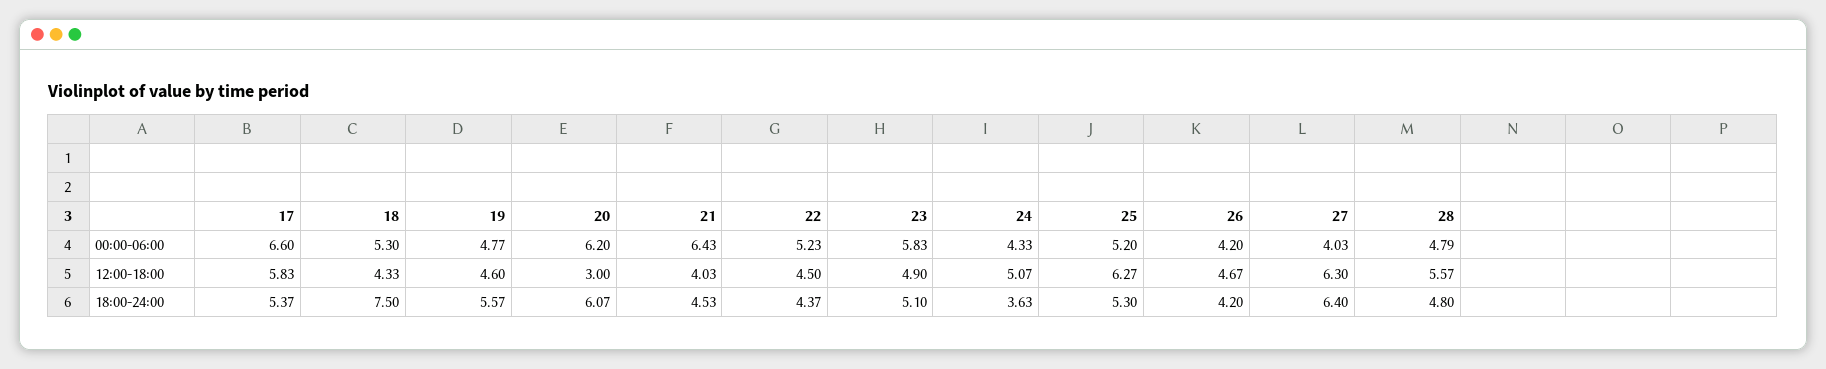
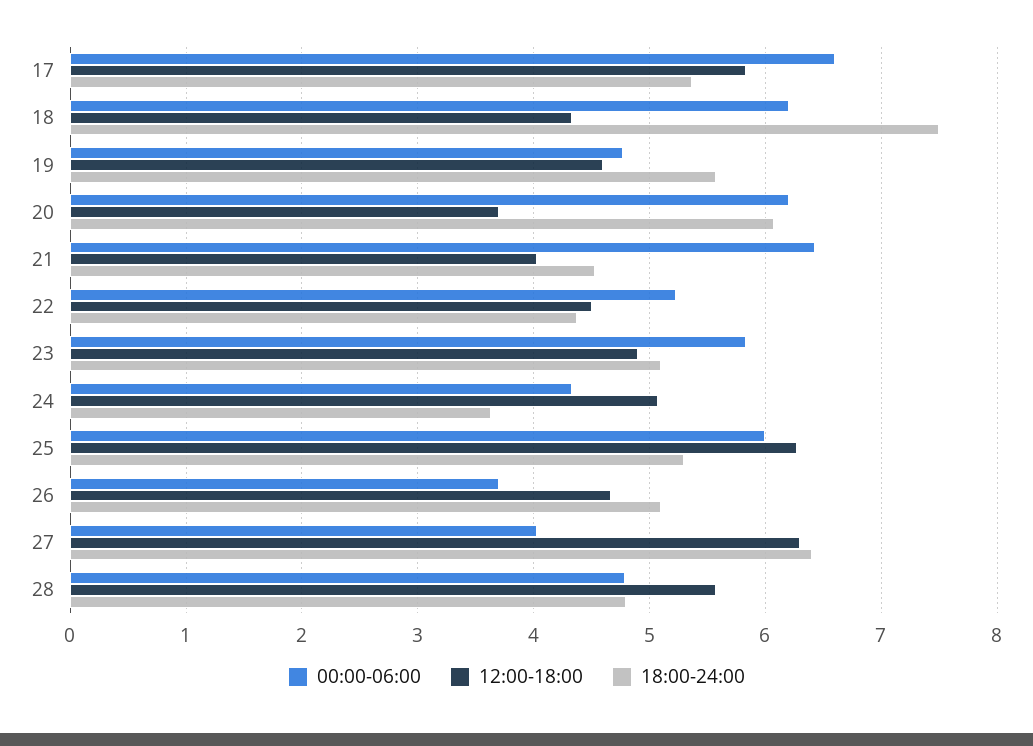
00:00-06:00, 18: 5.3 -> 6.2
00:00-06:00, 25: 5.2 -> 6
00:00-06:00, 26: 4.2 -> 3.7
12:00-18:00, 20: 3 -> 3.7
18:00-24:00, 26: 4.2 -> 5.1

